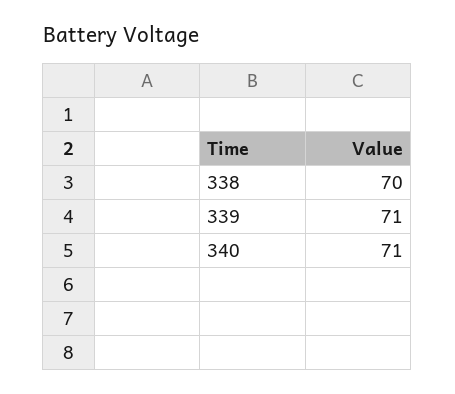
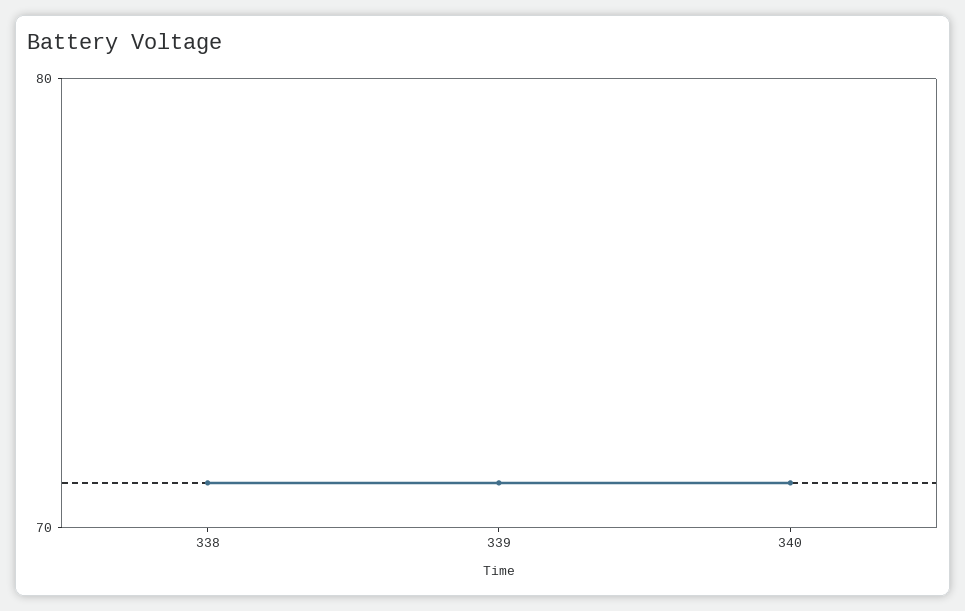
338: 70 -> 71

